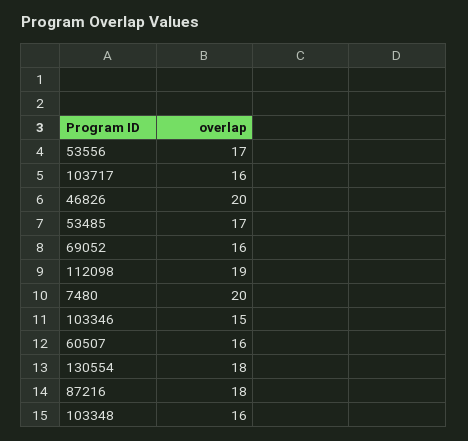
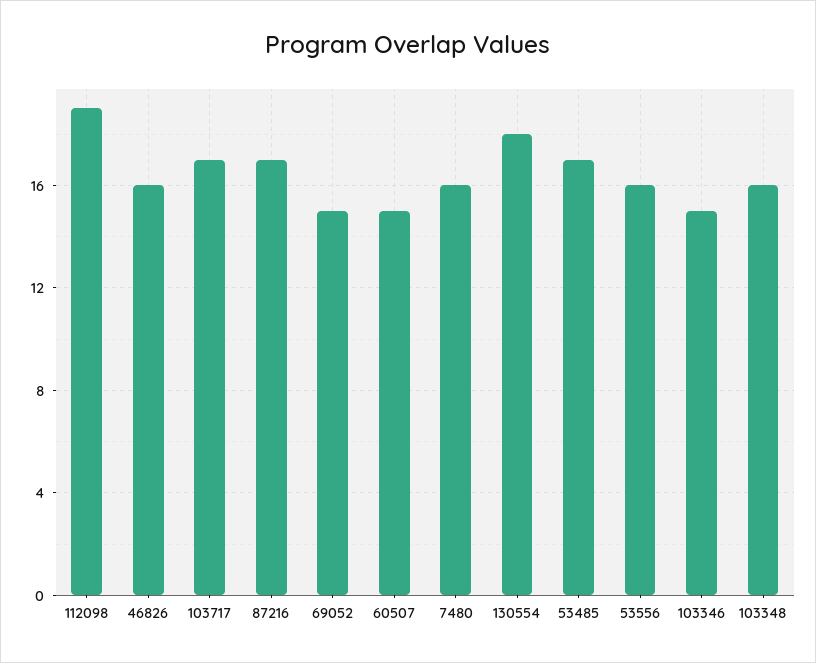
53556: 17 -> 16
103717: 16 -> 17
46826: 20 -> 16
69052: 16 -> 15
7480: 20 -> 16
60507: 16 -> 15
87216: 18 -> 17

